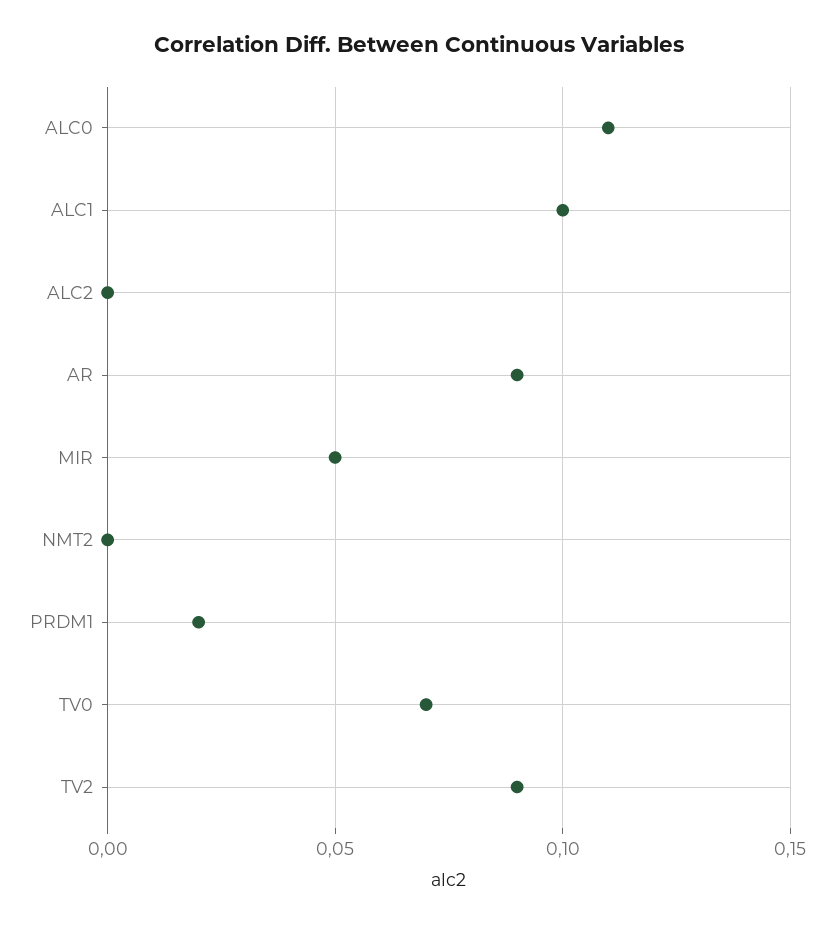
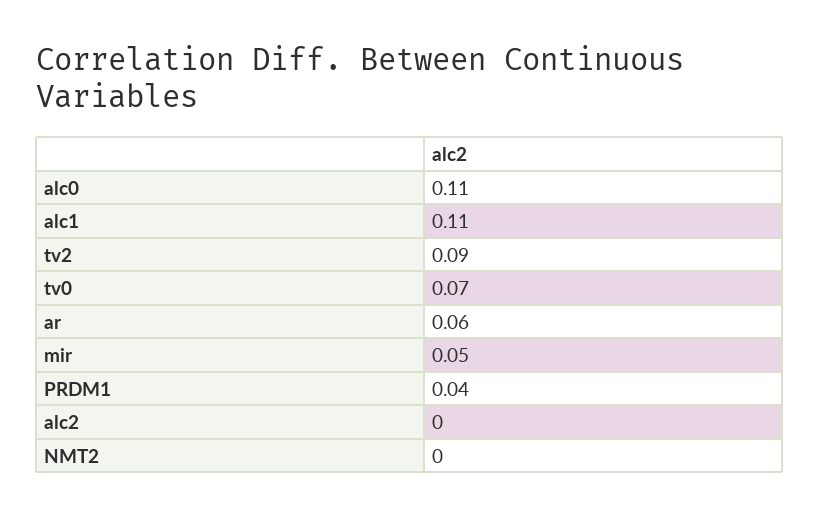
ALC1: 0.1 -> 0.11
AR: 0.09 -> 0.06
PRDM1: 0.02 -> 0.04

